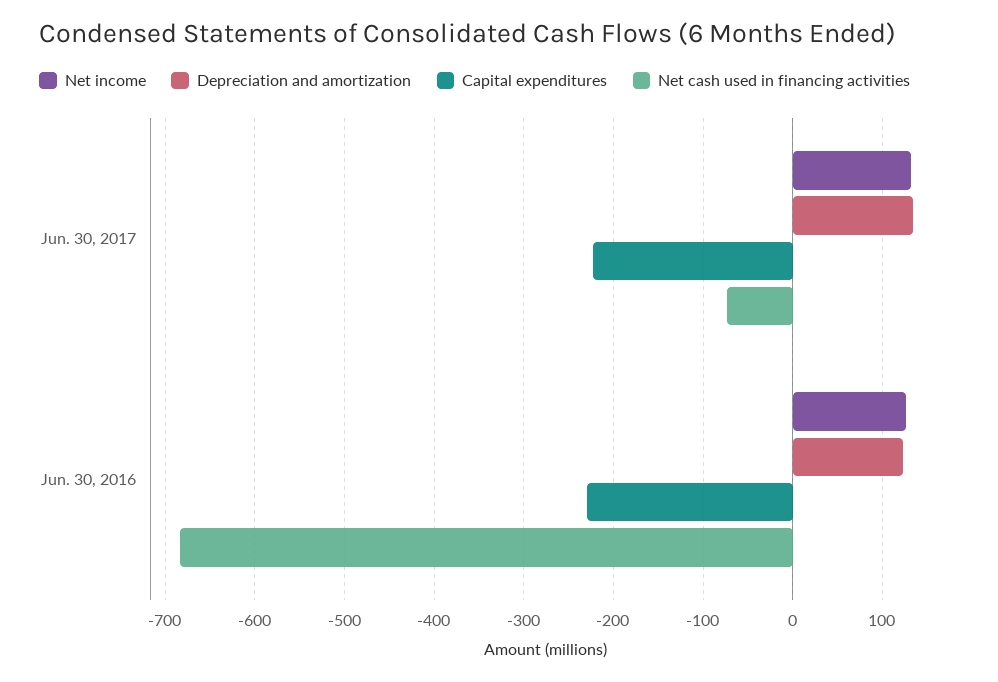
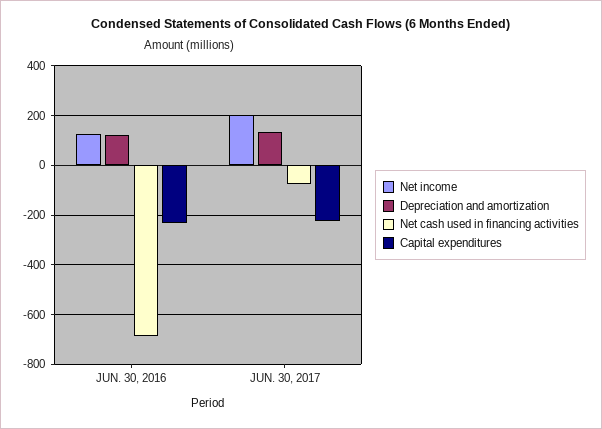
Net income, Jun. 30, 2017: 130 -> 200

